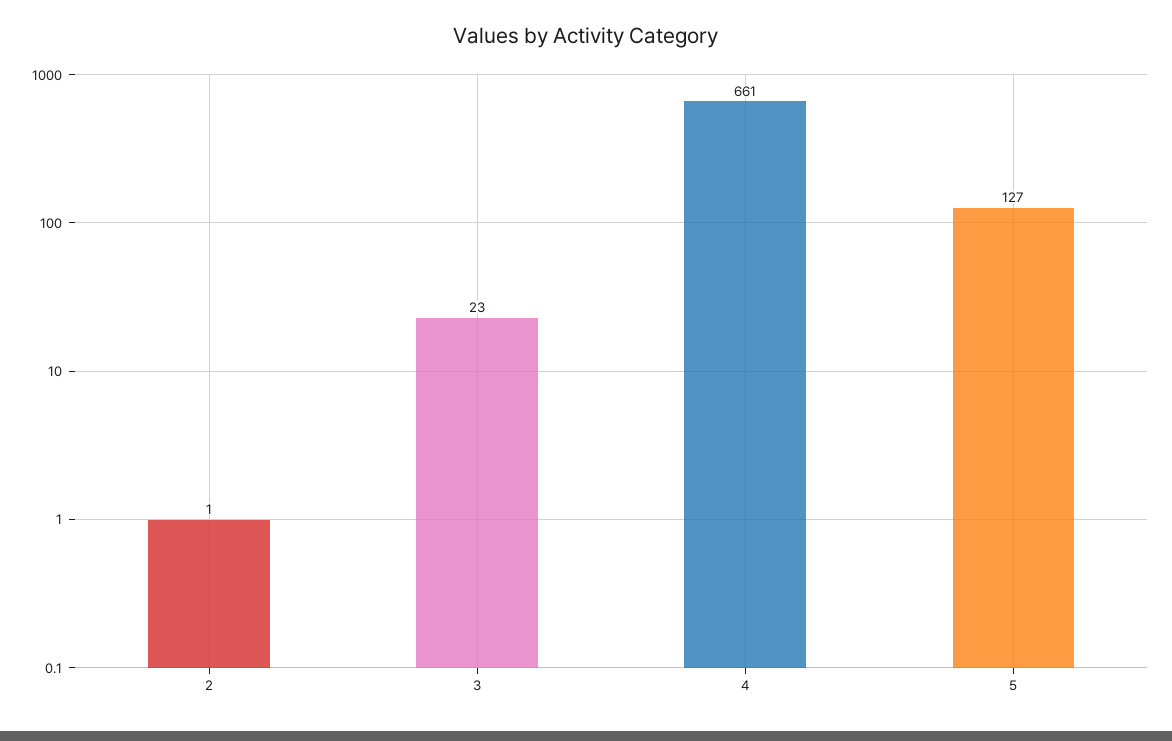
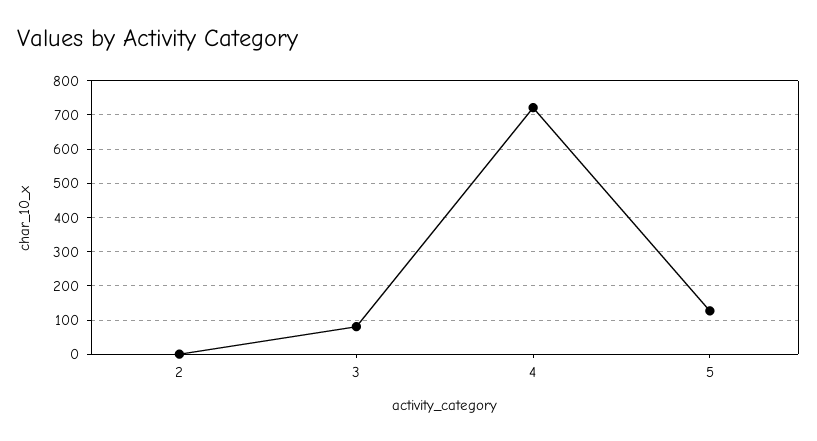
3: 23 -> 80
4: 661 -> 720

